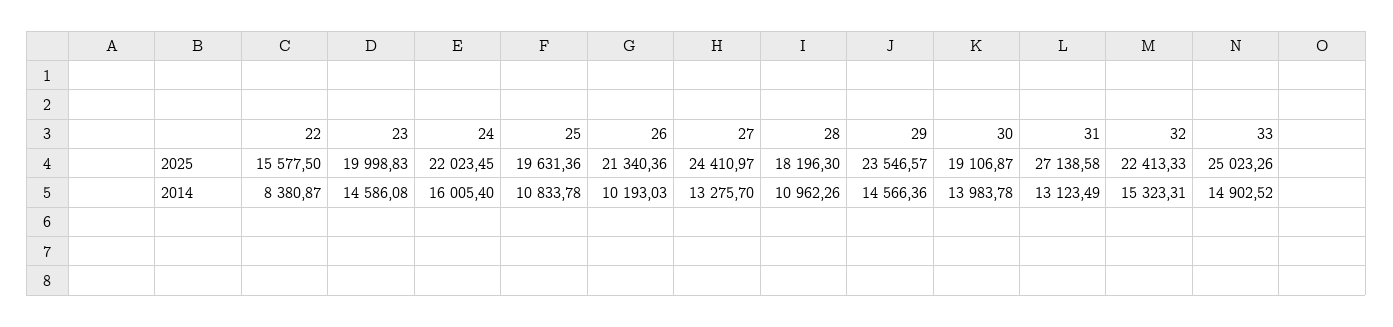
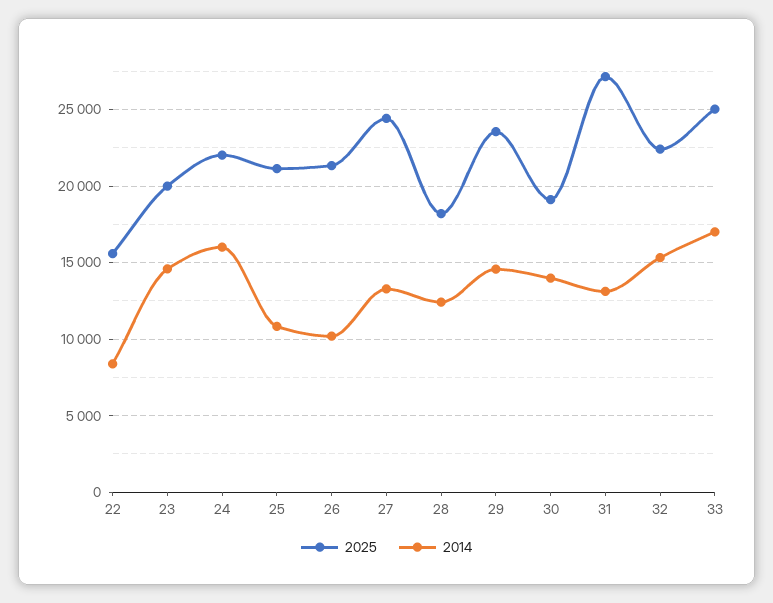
2025, 25: 19631.36 -> 21000
2014, 28: 10962.26 -> 12500
2014, 33: 14902.52 -> 17000

